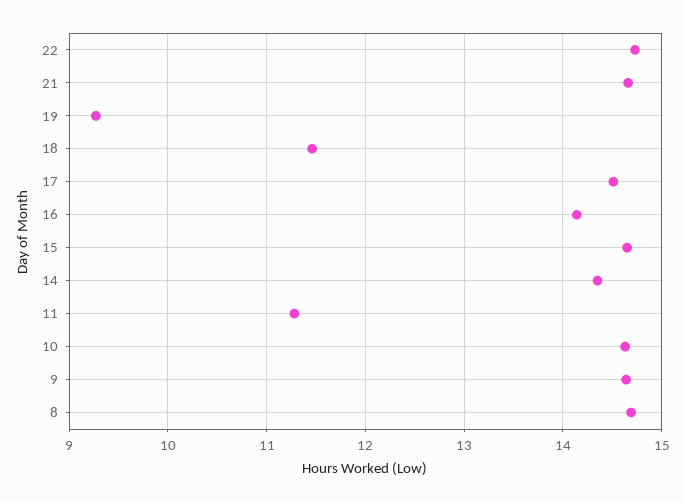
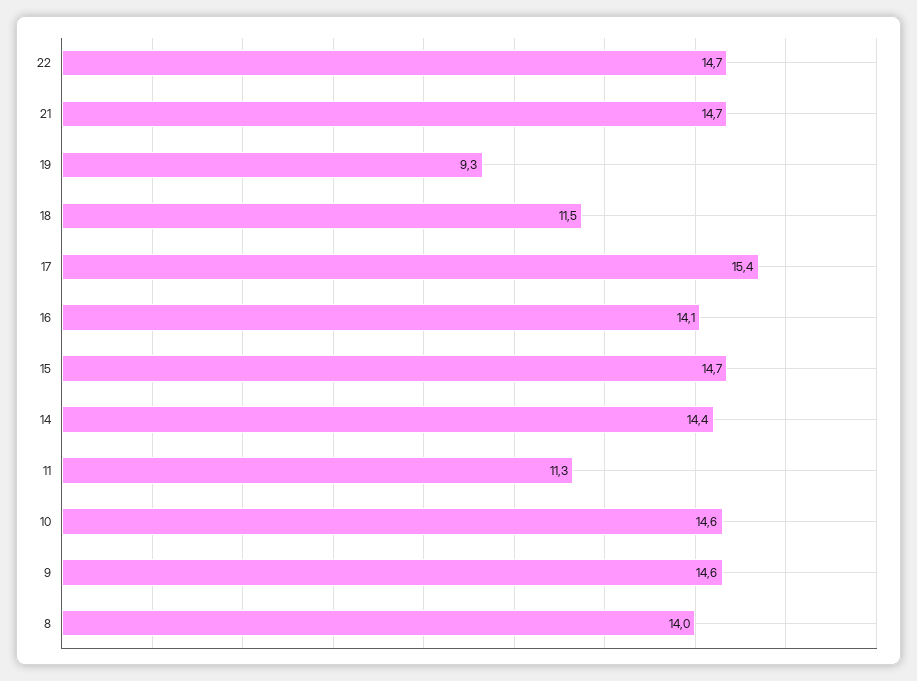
17: 14.5 -> 15.4
8: 14.7 -> 14

